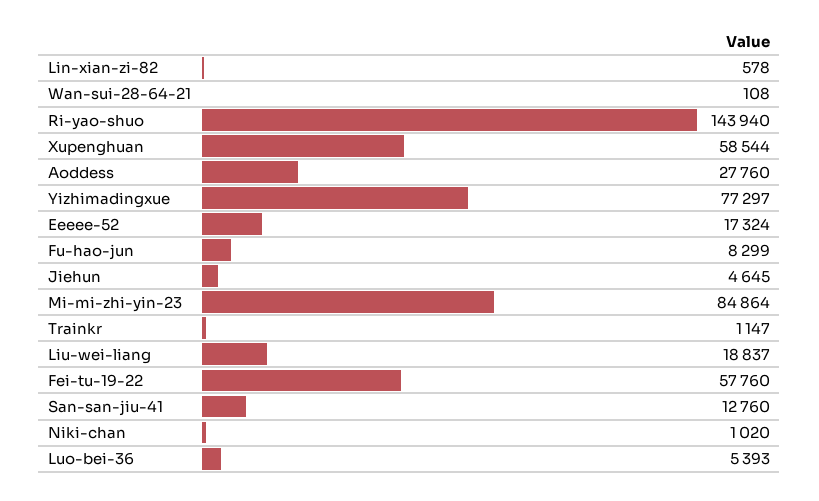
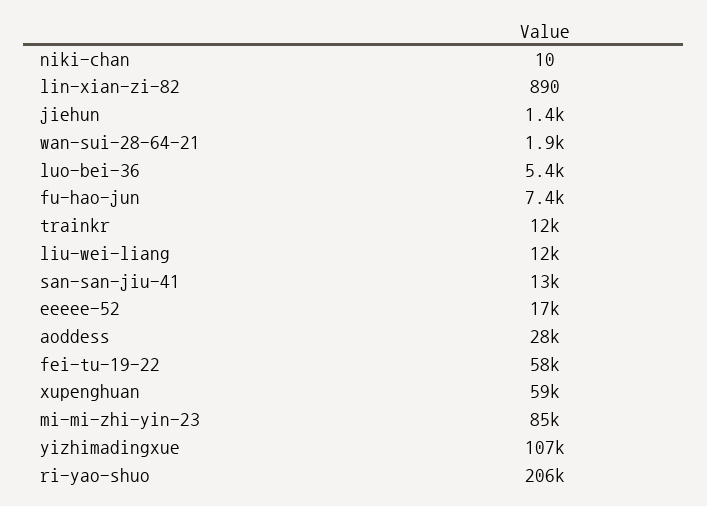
Lin-xian-zi-82: 578 -> 890
Wan-sui-28-64-21: 108 -> 1900
Ri-yao-shuo: 143940 -> 206000
Yizhimadingxue: 77297 -> 107000
Fu-hao-jun: 8299 -> 7400
Jiehun: 4645 -> 1400
Trainkr: 1147 -> 12000
Liu-wei-liang: 18837 -> 12000
Niki-chan: 1020 -> 10

